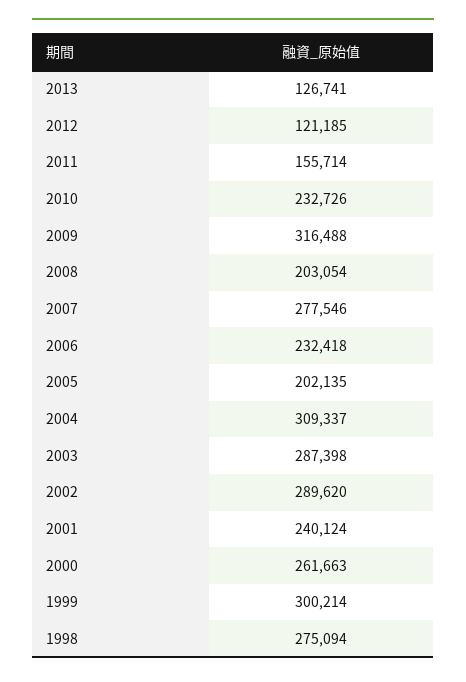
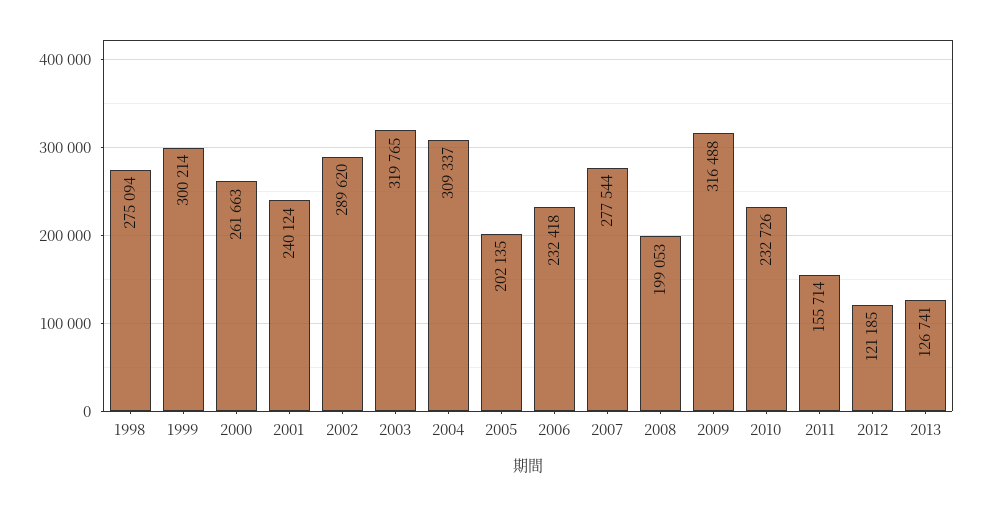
2008: 203054 -> 199053
2007: 277546 -> 277544
2003: 287398 -> 319765

